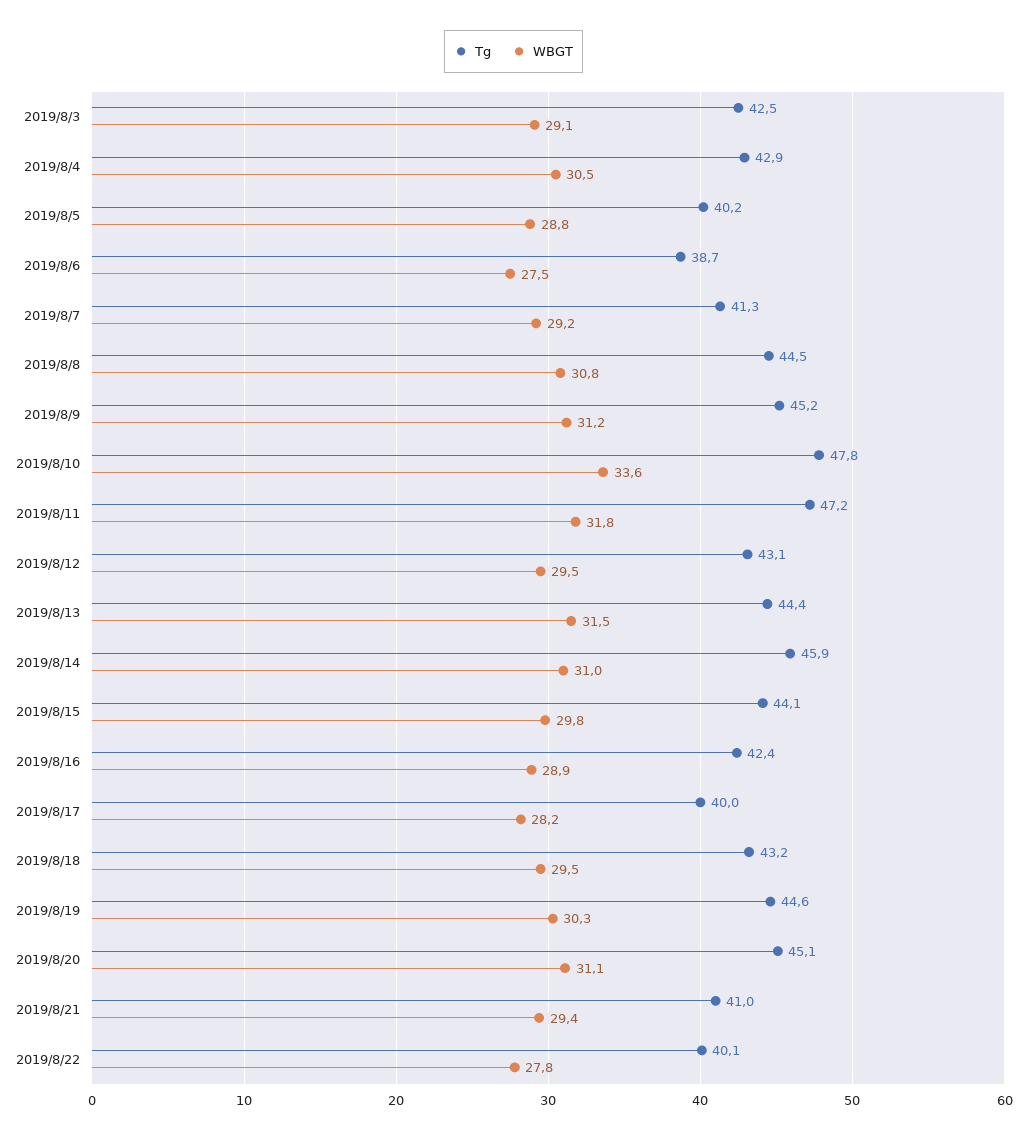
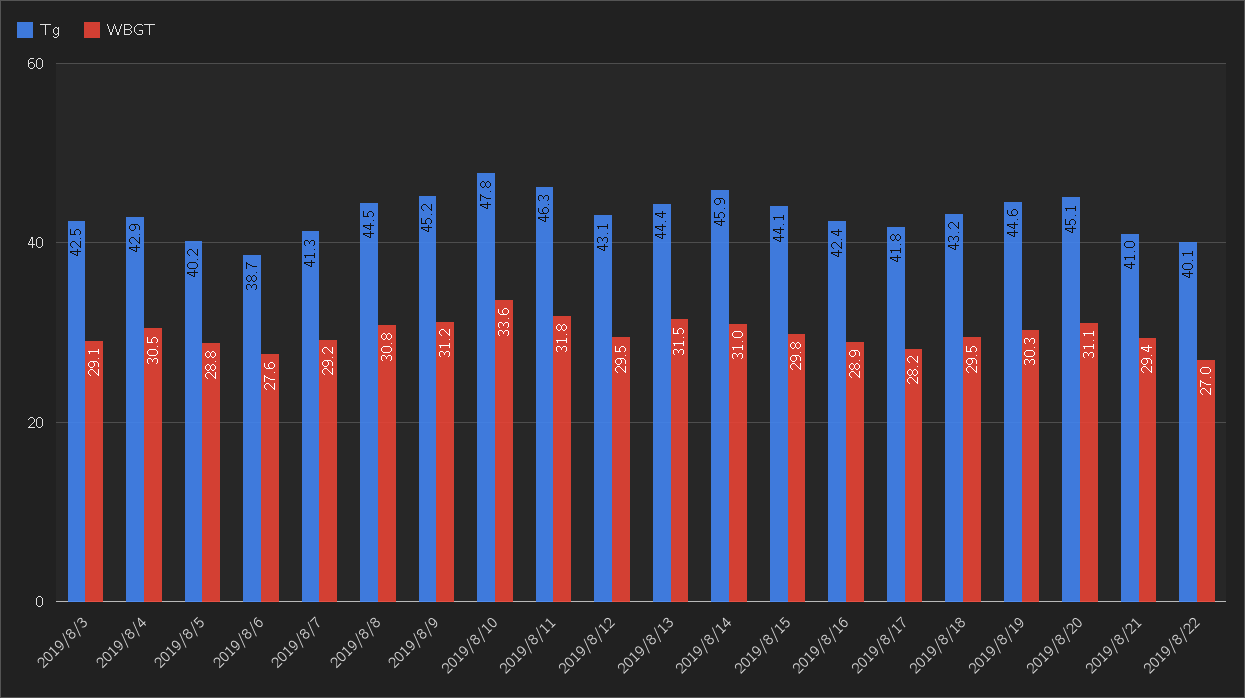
WBGT, 2019/8/6: 27.5 -> 27.6
Tg, 2019/8/11: 47.2 -> 46.3
Tg, 2019/8/17: 40 -> 41.8
WBGT, 2019/8/22: 27.8 -> 27

